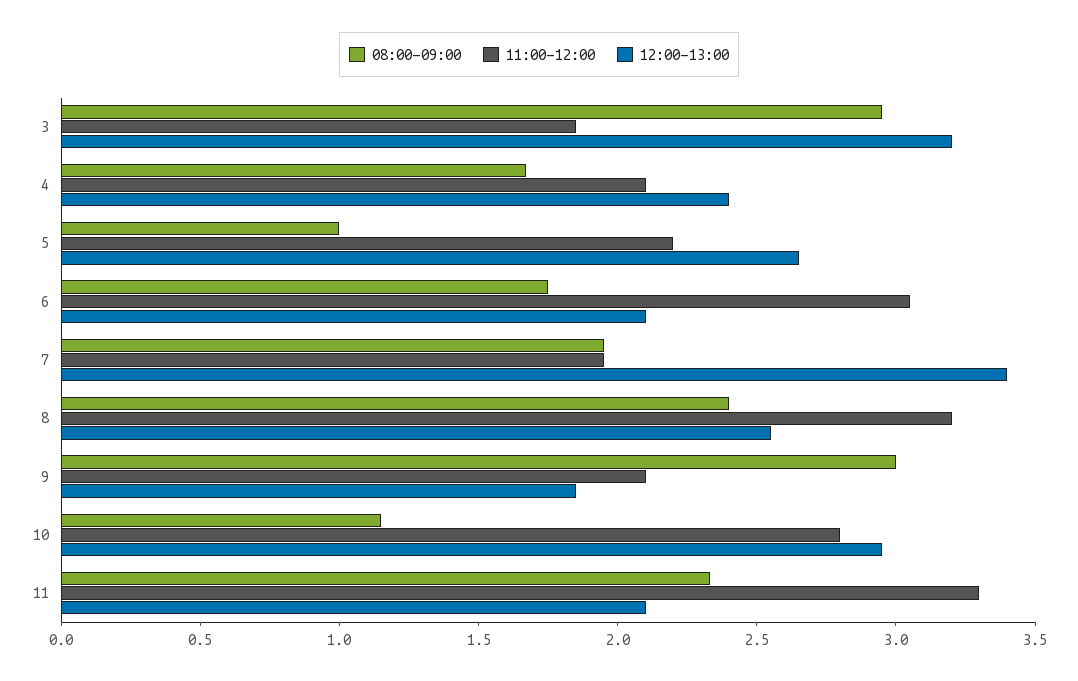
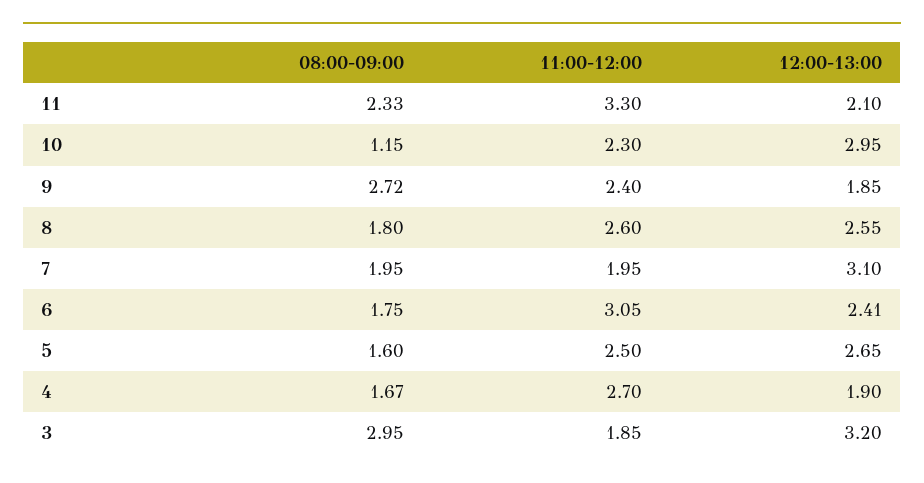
11:00-12:00, 4: 2.1 -> 2.7
12:00-13:00, 4: 2.4 -> 1.9
08:00-09:00, 5: 1 -> 1.6
11:00-12:00, 5: 2.2 -> 2.5
12:00-13:00, 6: 2.1 -> 2.41
12:00-13:00, 7: 3.4 -> 3.1
08:00-09:00, 8: 2.4 -> 1.8
11:00-12:00, 8: 3.2 -> 2.6
08:00-09:00, 9: 3 -> 2.72
11:00-12:00, 9: 2.1 -> 2.4
11:00-12:00, 10: 2.8 -> 2.3

